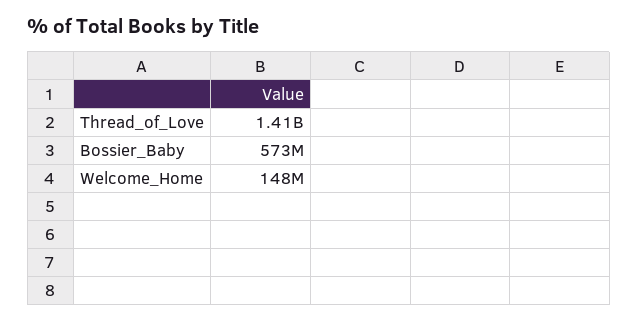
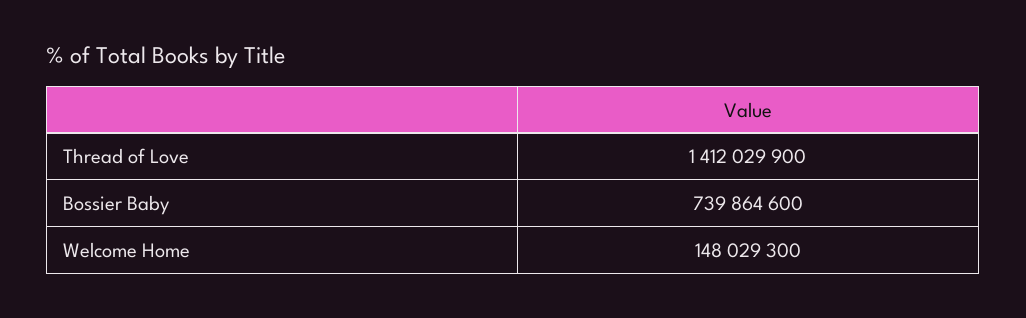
Bossier_Baby: 573000000 -> 739864600

